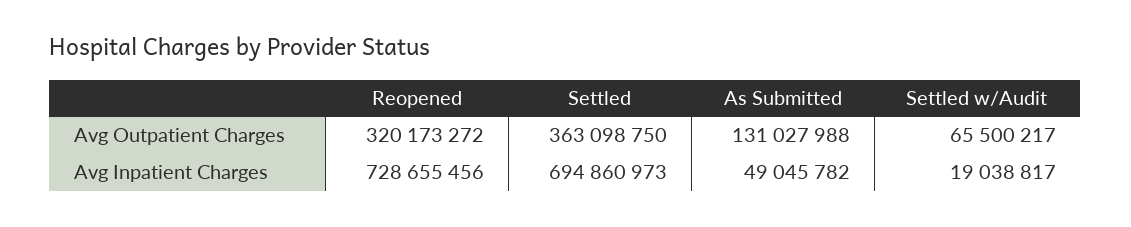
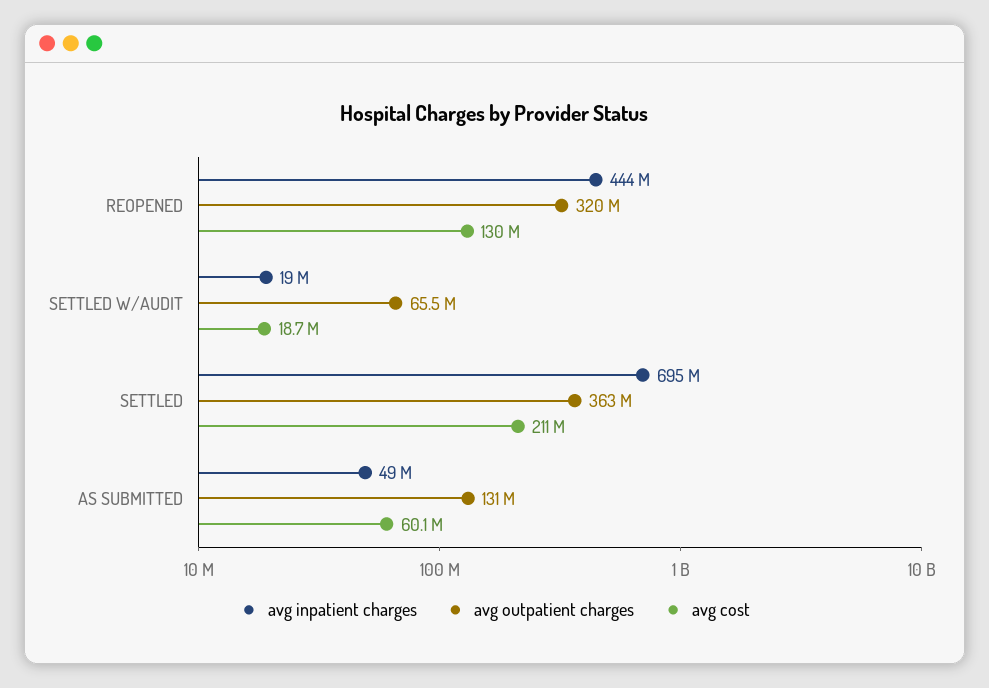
Avg Inpatient Charges, Reopened: 728655456 -> 444000000
avg cost, Reopened: none -> 130000000
avg cost, Settled w/Audit: none -> 18700000
avg cost, Settled: none -> 211000000
avg cost, As Submitted: none -> 60100000

